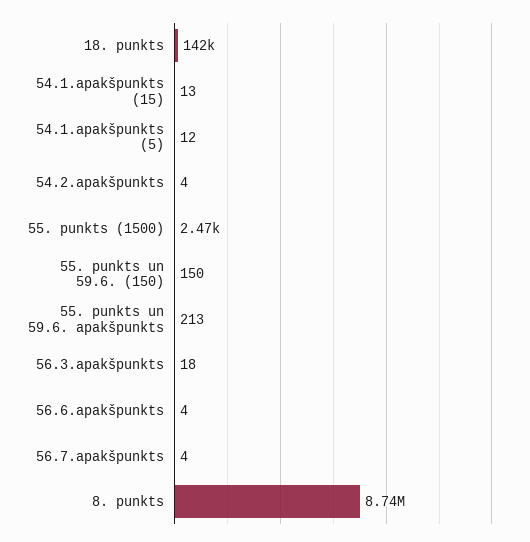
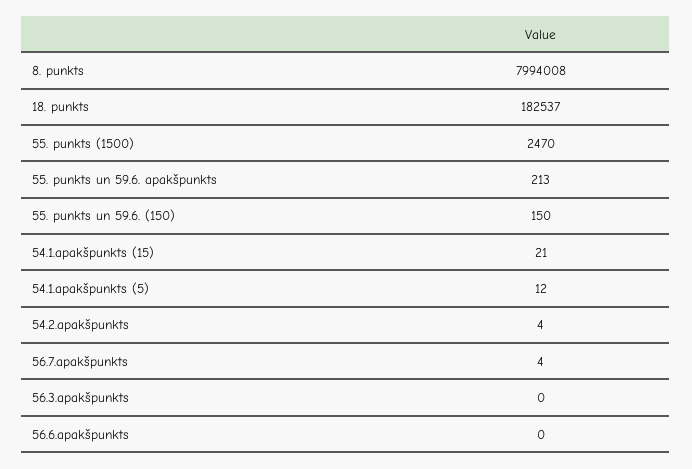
18. punkts: 142000 -> 182537
54.1.apakšpunkts (15): 13 -> 21
56.3.apakšpunkts: 18 -> 0
56.6.apakšpunkts: 4 -> 0
8. punkts: 8740000 -> 7994008

